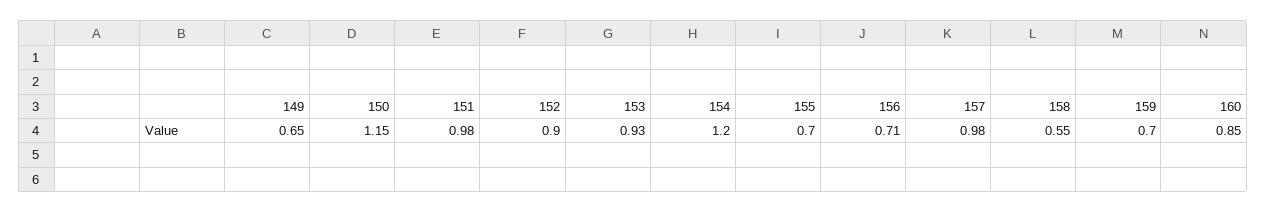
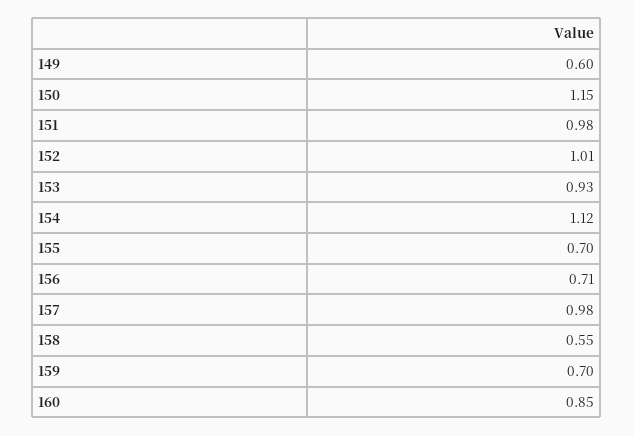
149: 0.65 -> 0.6
152: 0.9 -> 1.01
154: 1.2 -> 1.12

